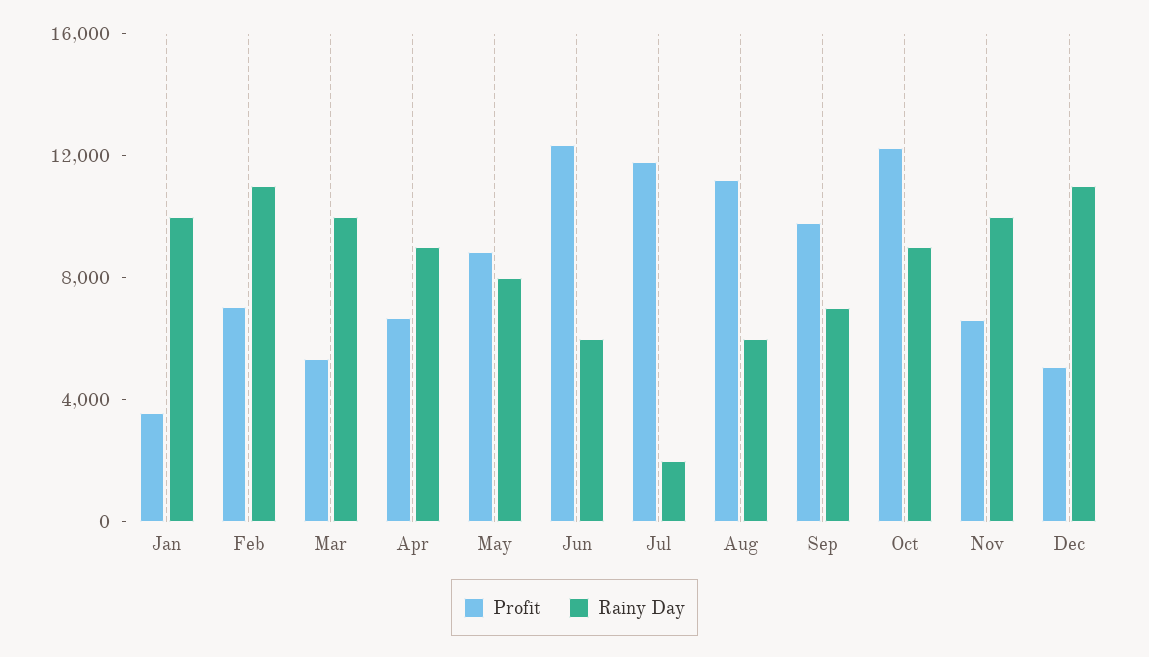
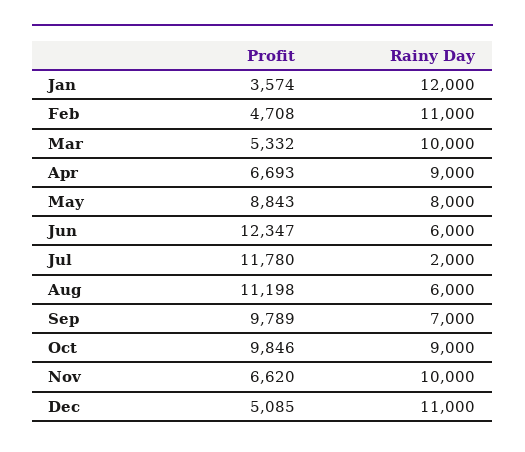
Rainy Day, Jan: 10000 -> 12000
Profit, Feb: 7000 -> 4708
Profit, Oct: 12000 -> 9846

